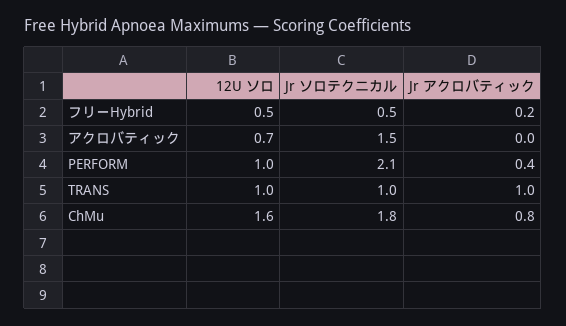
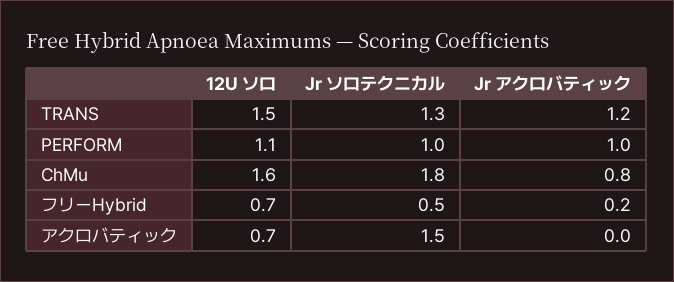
12U ソロ, フリーHybrid: 0.5 -> 0.7
12U ソロ, PERFORM: 1 -> 1.1
Jr ソロテクニカル, PERFORM: 2.1 -> 1
Jr アクロバティック, PERFORM: 0.4 -> 1
12U ソロ, TRANS: 1 -> 1.5
Jr ソロテクニカル, TRANS: 1 -> 1.3
Jr アクロバティック, TRANS: 1 -> 1.2

